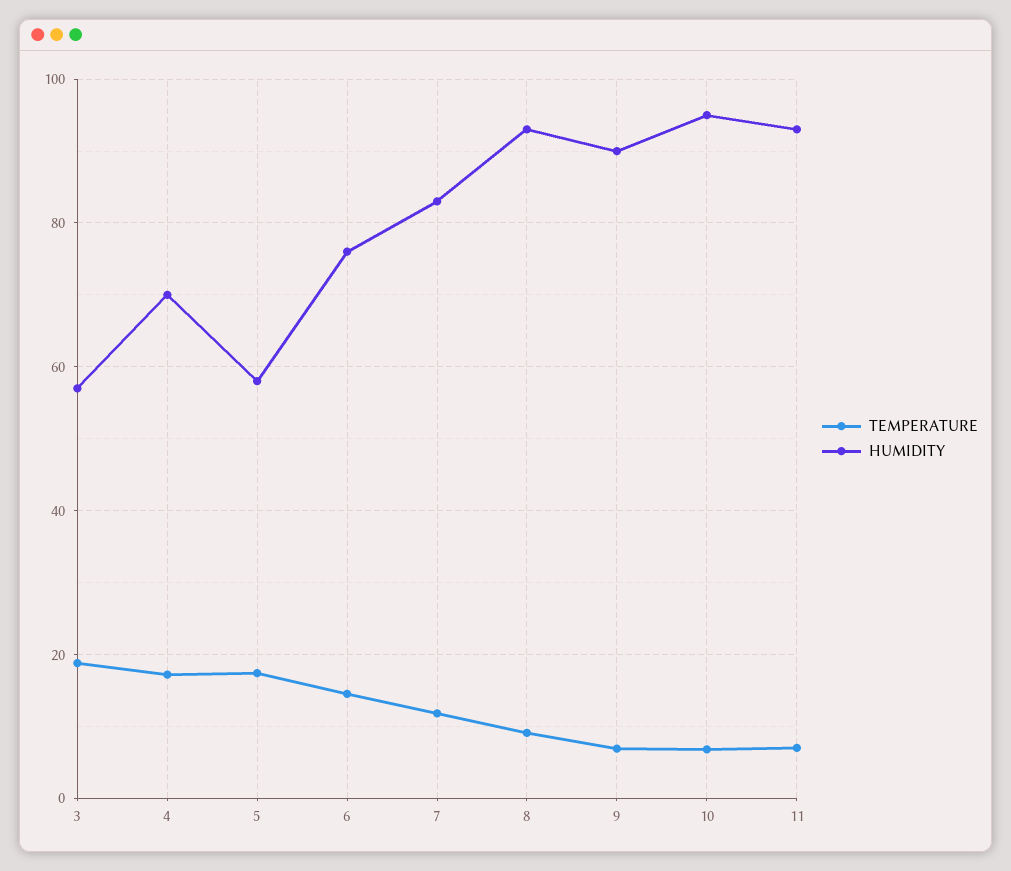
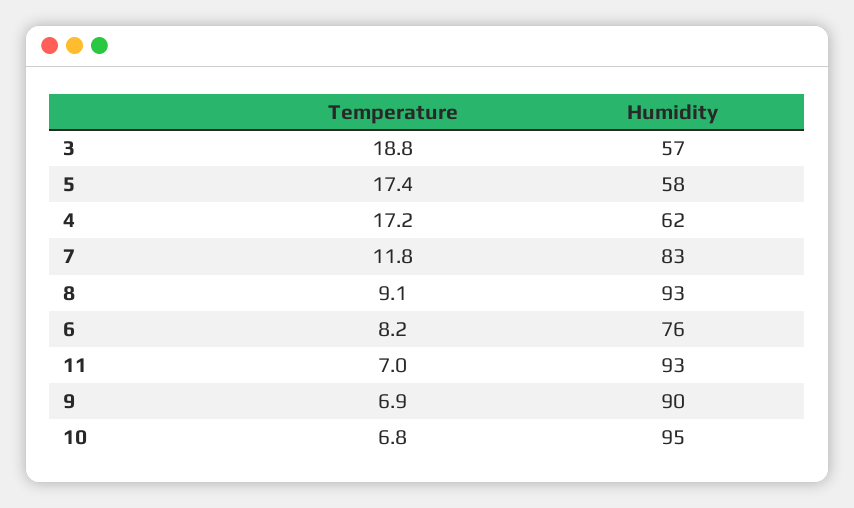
HUMIDITY, 4: 70 -> 62
TEMPERATURE, 6: 14 -> 8.2

